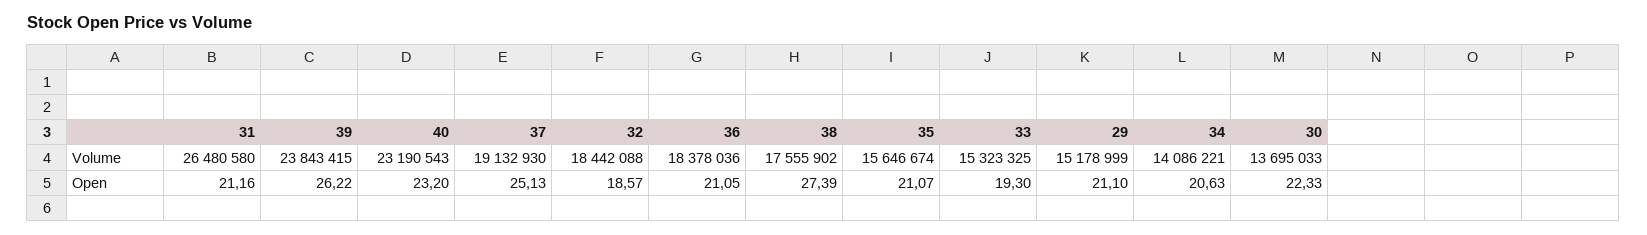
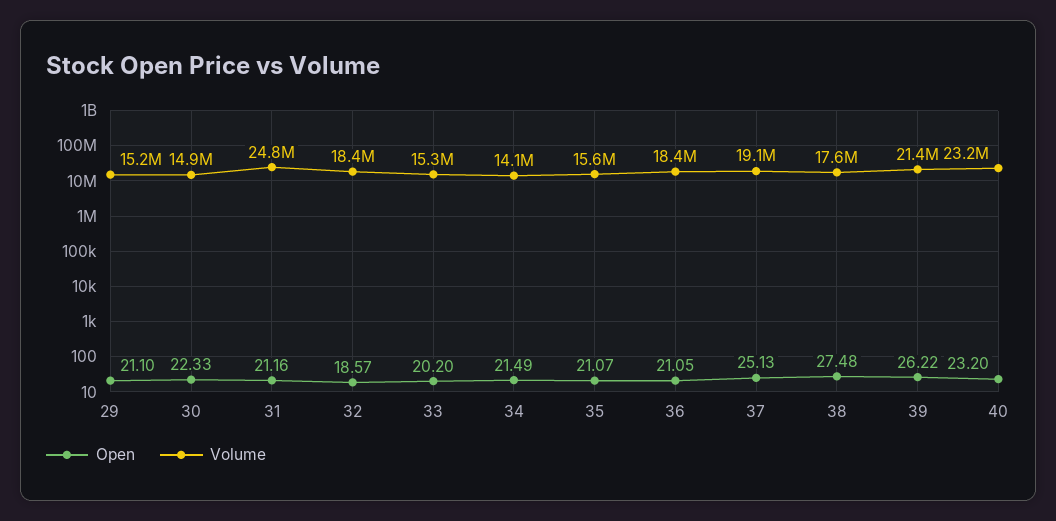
Volume, 31: 26480580 -> 24800000
Volume, 39: 23843415 -> 21400000
Volume, 30: 13695033 -> 14900000
Open, 38: 27.39 -> 27.48
Open, 33: 19.3 -> 20.2
Open, 34: 20.63 -> 21.49

